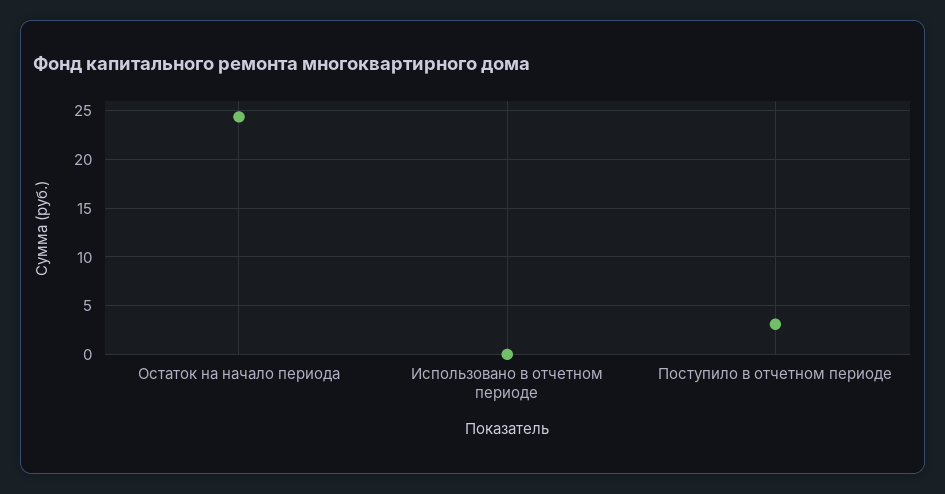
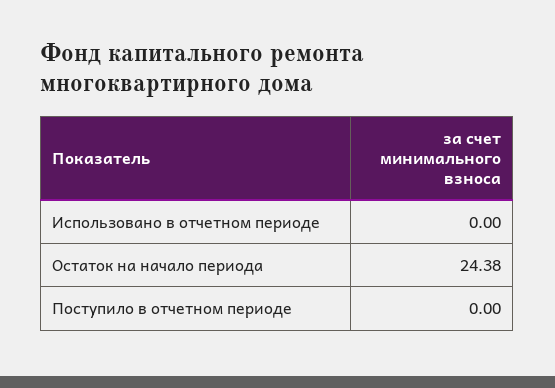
Поступило в отчетном периоде: 3 -> 0

